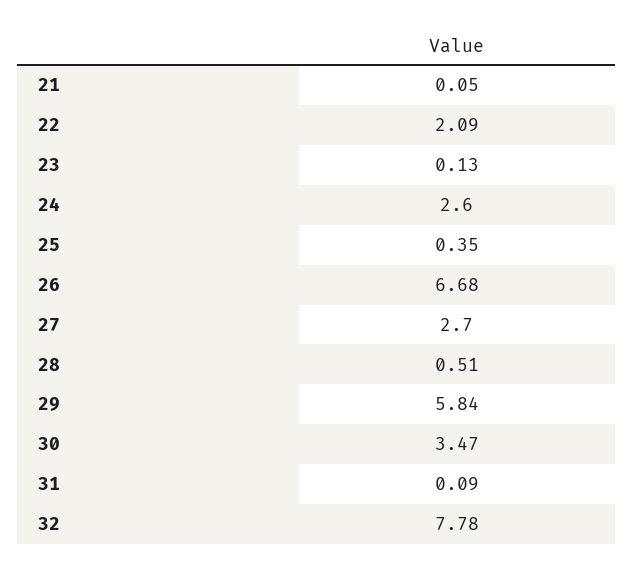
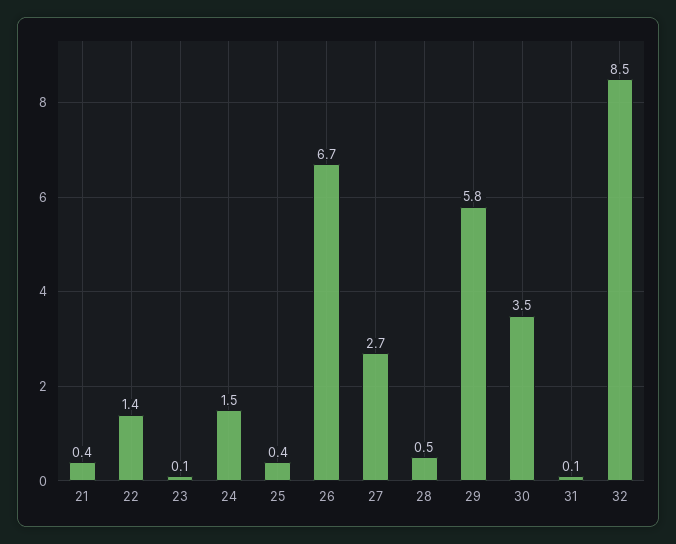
21: 0.05 -> 0.4
22: 2.09 -> 1.4
24: 2.6 -> 1.5
32: 7.78 -> 8.5

